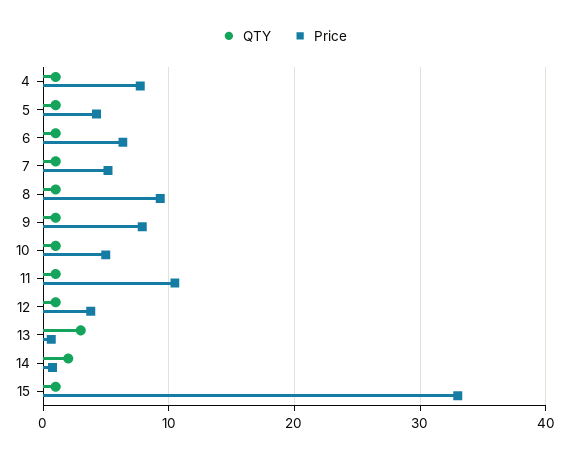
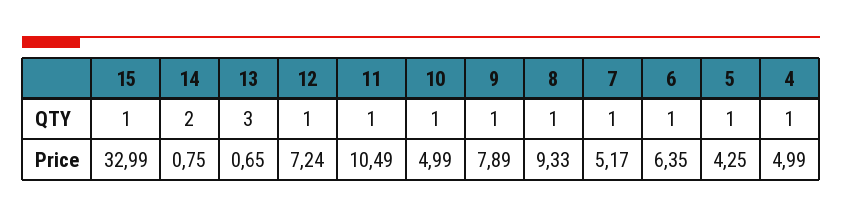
Price, 4: 8 -> 4.99
Price, 12: 4 -> 7.24

